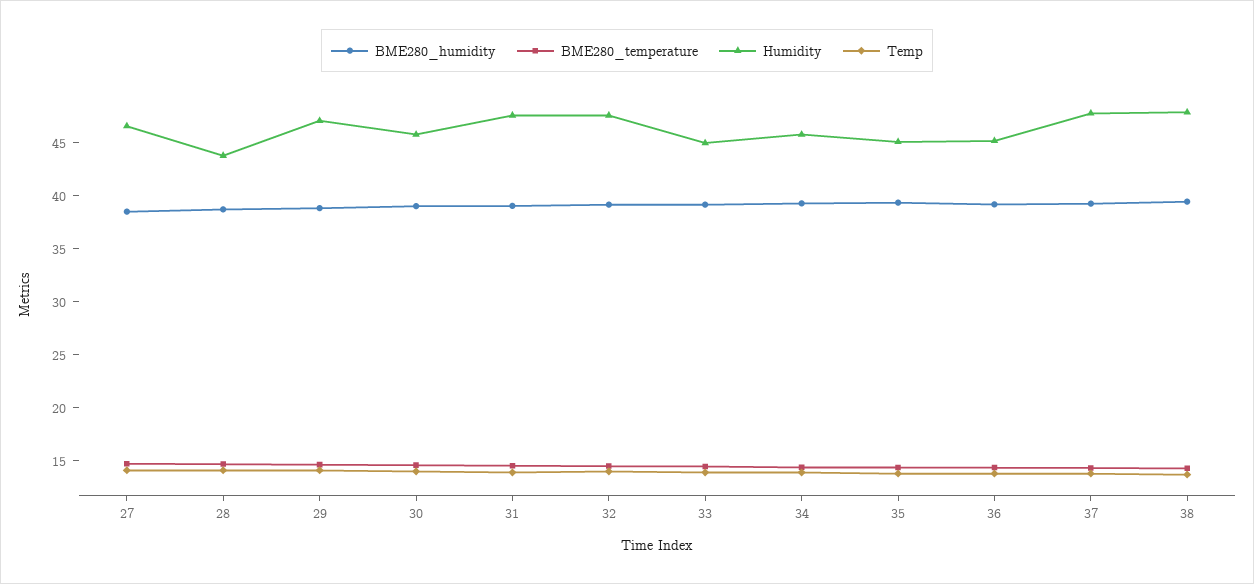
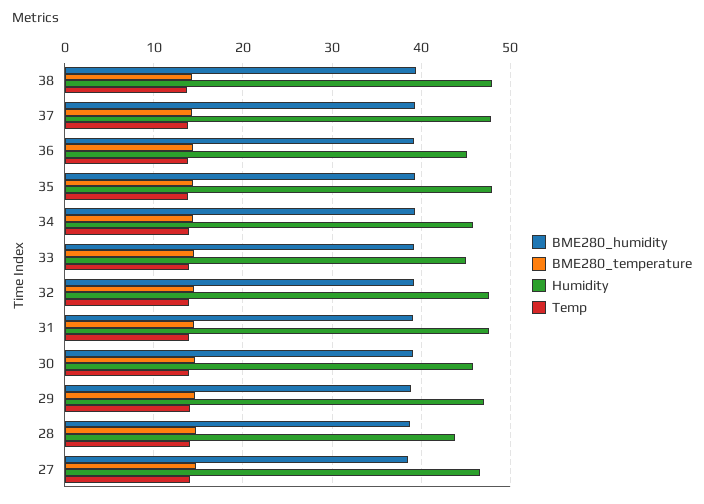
Humidity, 35: 45 -> 48

